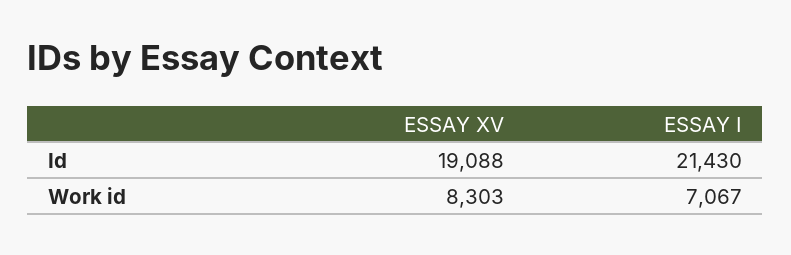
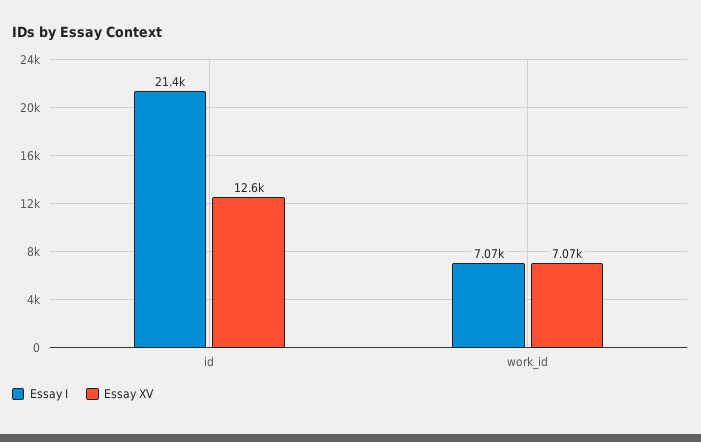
ESSAY XV, Id: 19088 -> 12600
ESSAY XV, Work id: 8303 -> 7070

